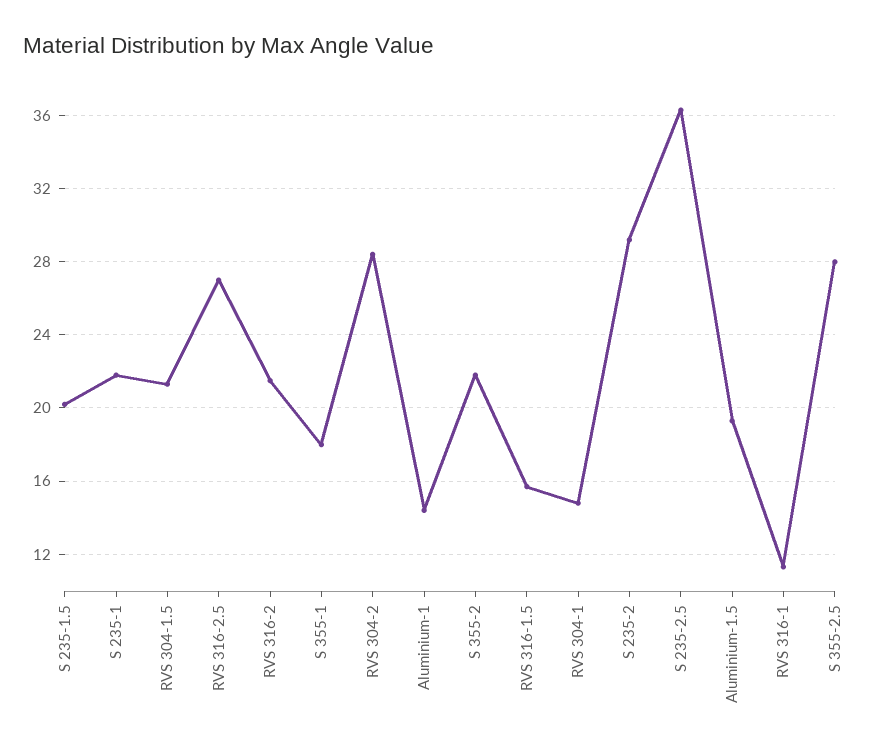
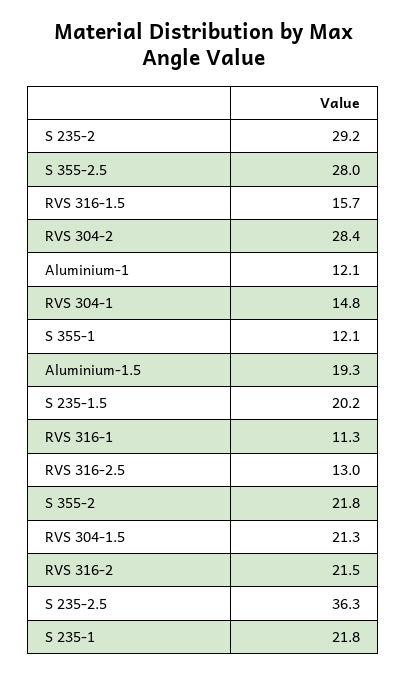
RVS 316-2.5: 27 -> 13
S 355-1: 18 -> 12.1
Aluminium-1: 14.5 -> 12.1

